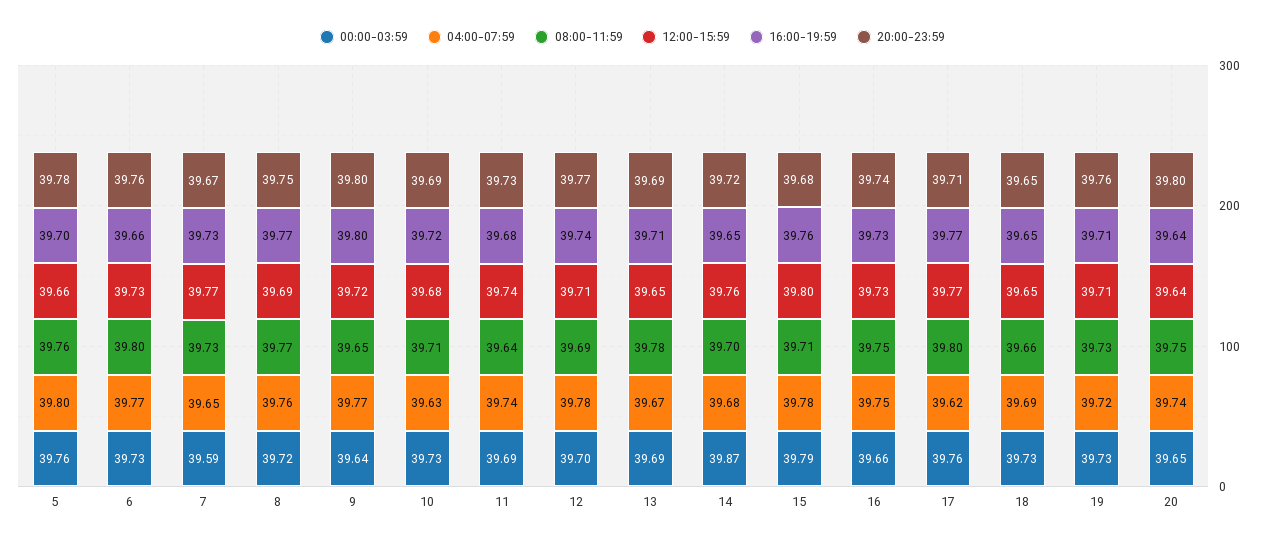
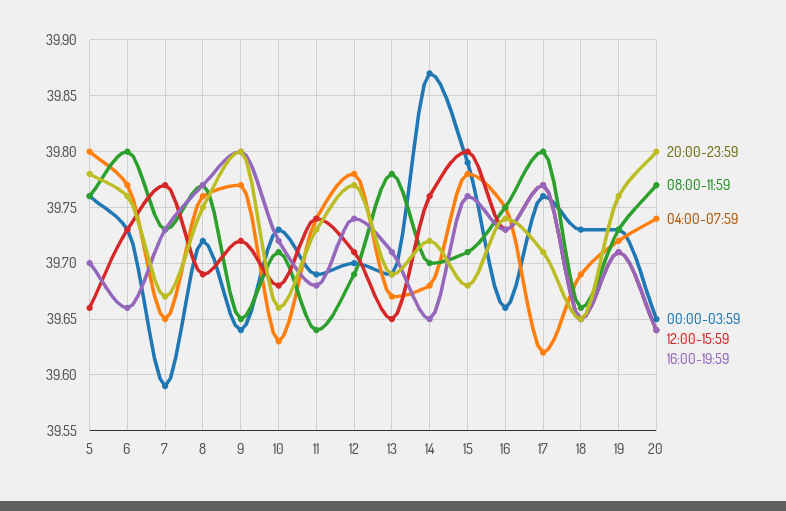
20:00-23:59, 10: 39.69 -> 39.66
08:00-11:59, 20: 39.75 -> 39.77

